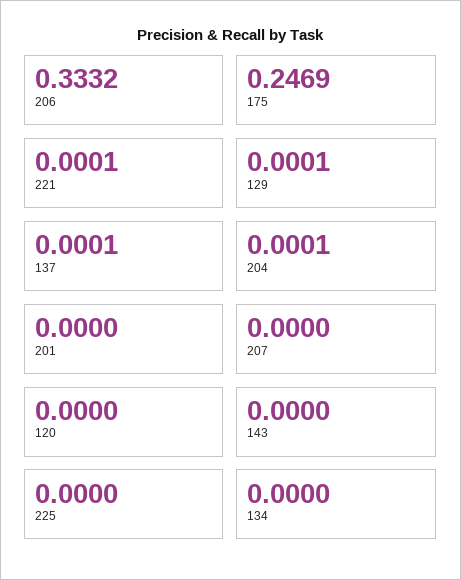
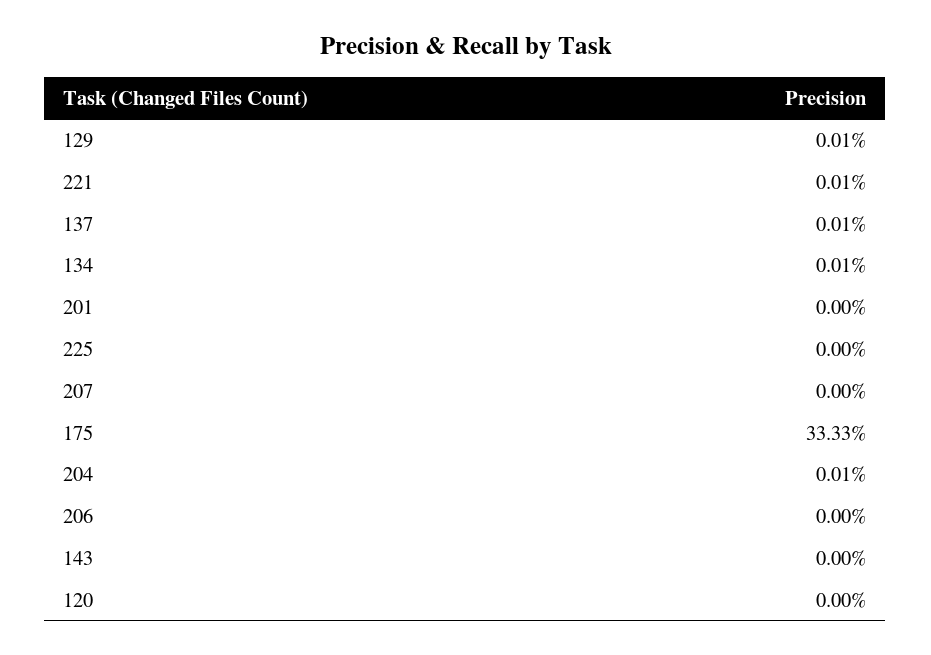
206: 0.3332 -> 0
175: 0.2469 -> 0.3333
134: 0 -> 0.0001

